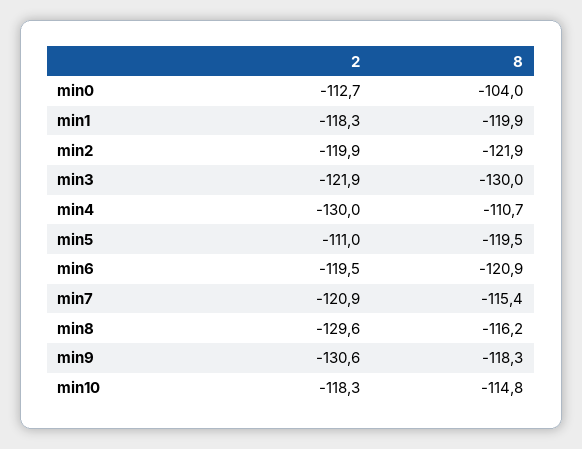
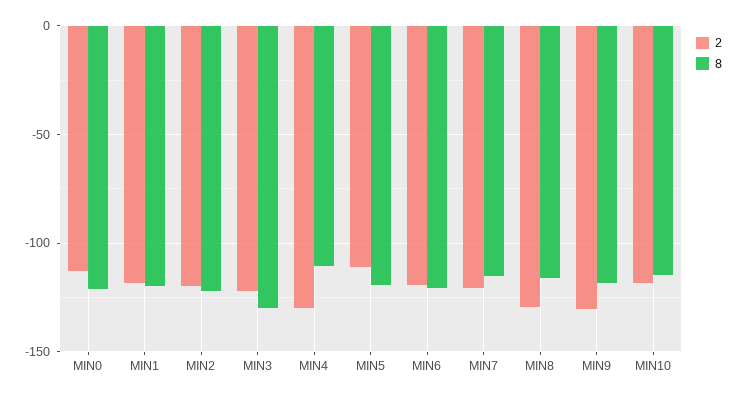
8, min0: -104 -> -120

